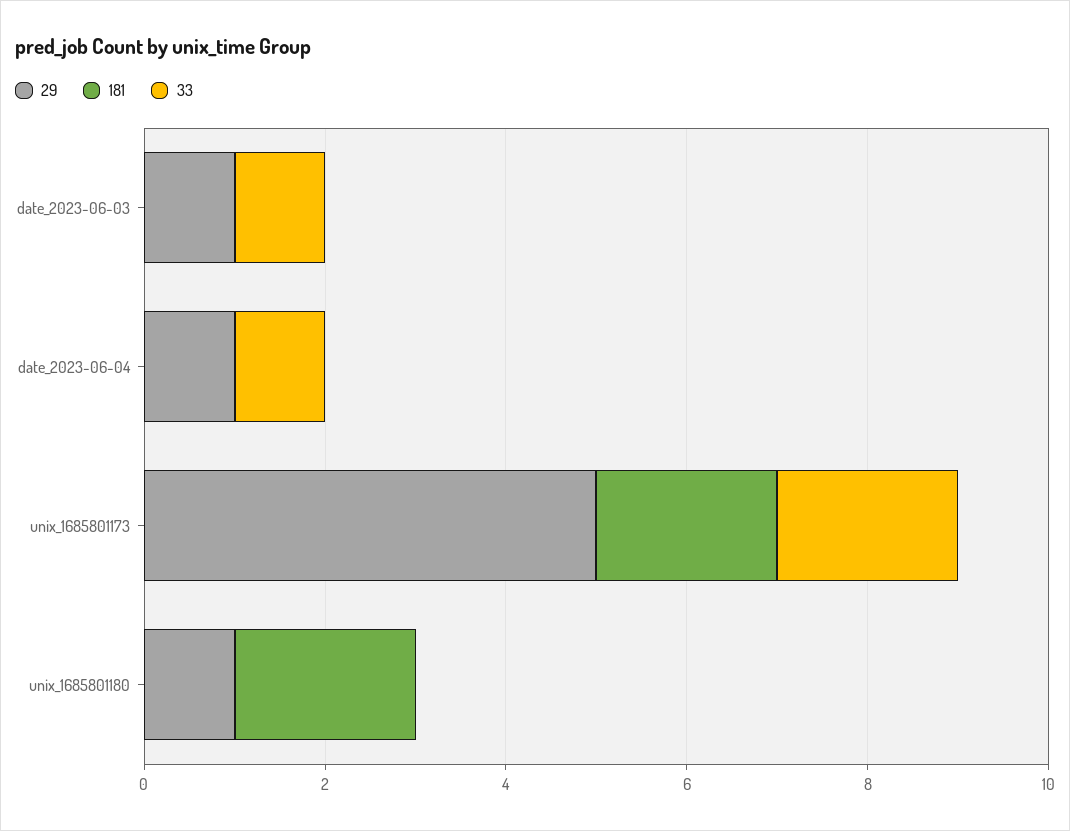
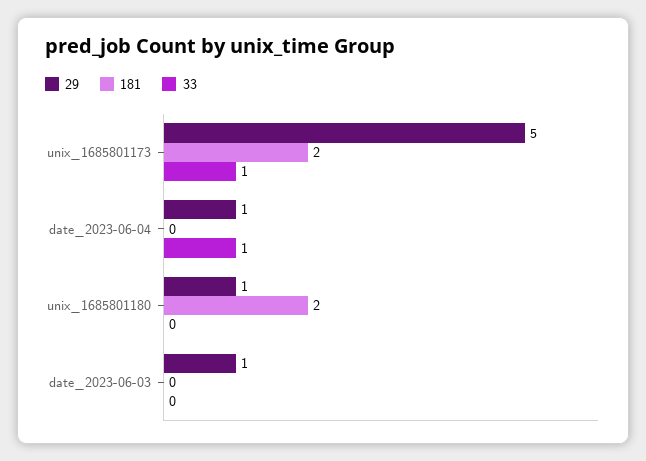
33, date_2023-06-03: 1 -> 0
33, unix_1685801173: 2 -> 1

